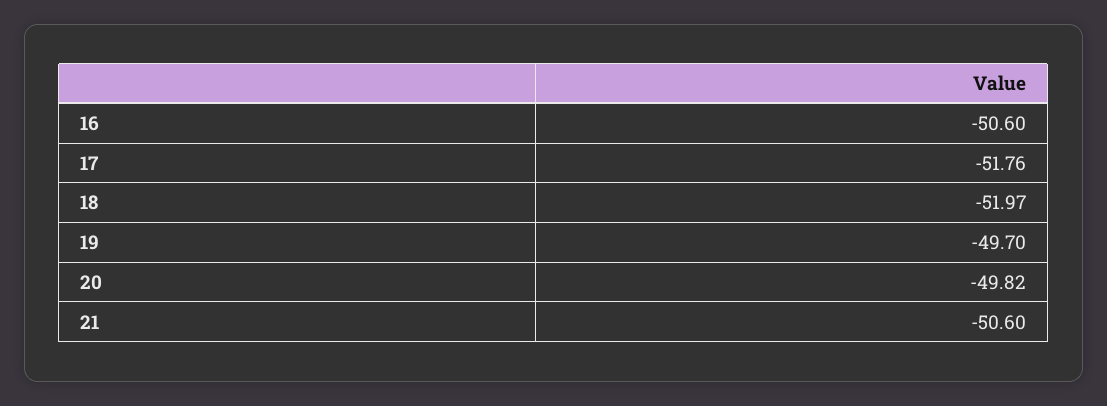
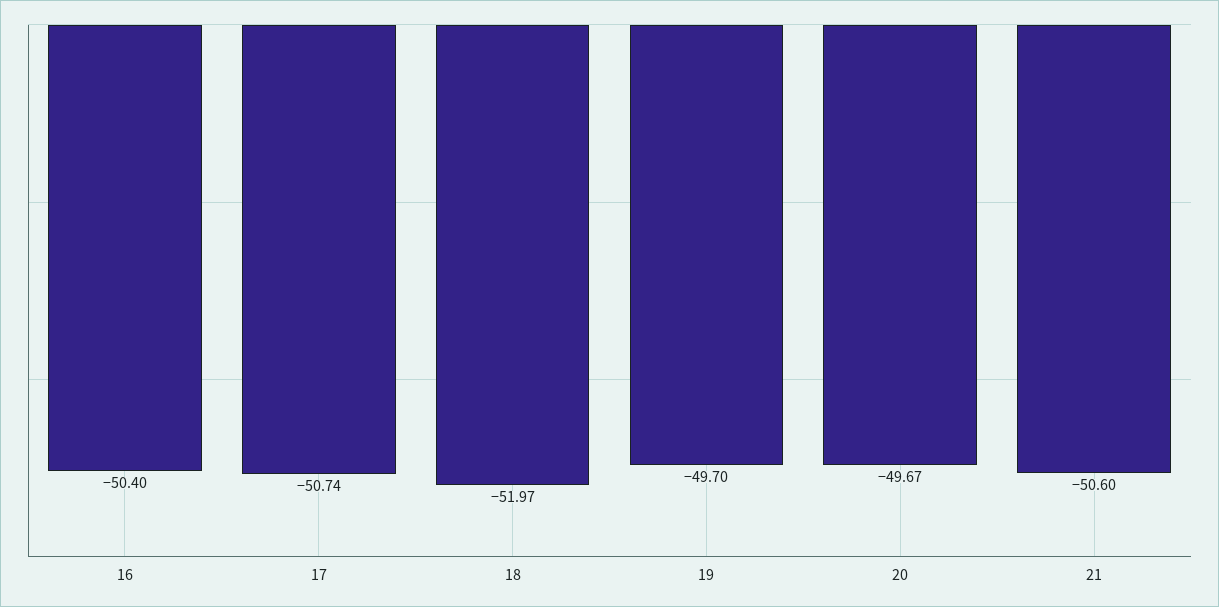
16: -50.6 -> -50.4
17: -51.76 -> -50.74
20: -49.82 -> -49.67

